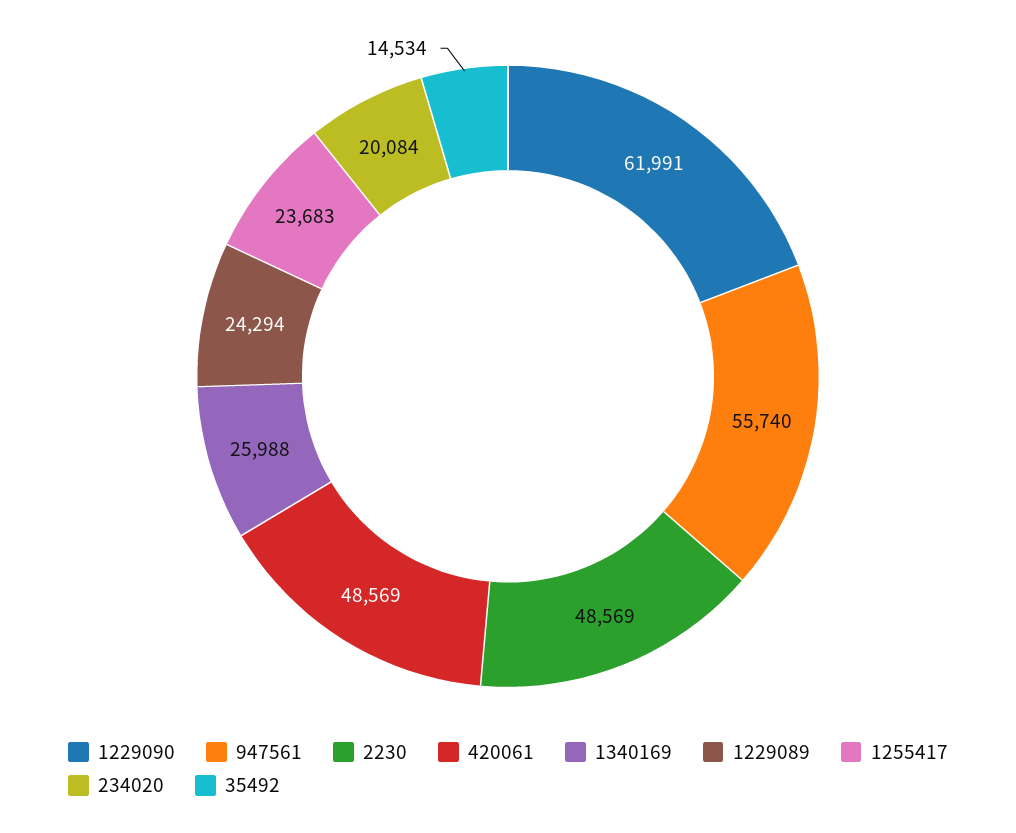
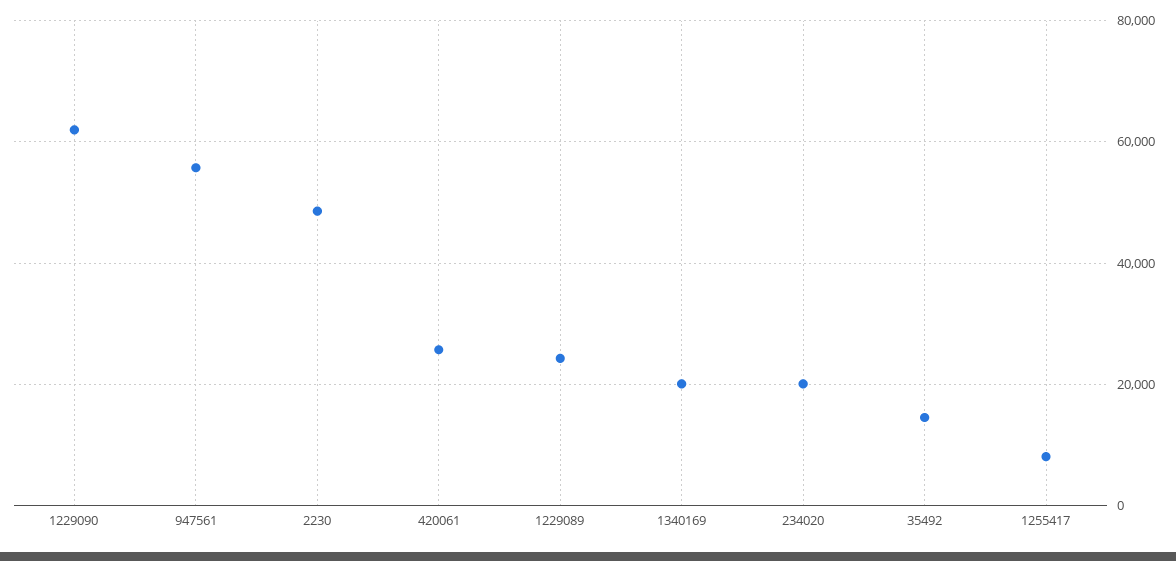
420061: 48569 -> 26000
1340169: 25988 -> 20000
1255417: 23683 -> 8000

